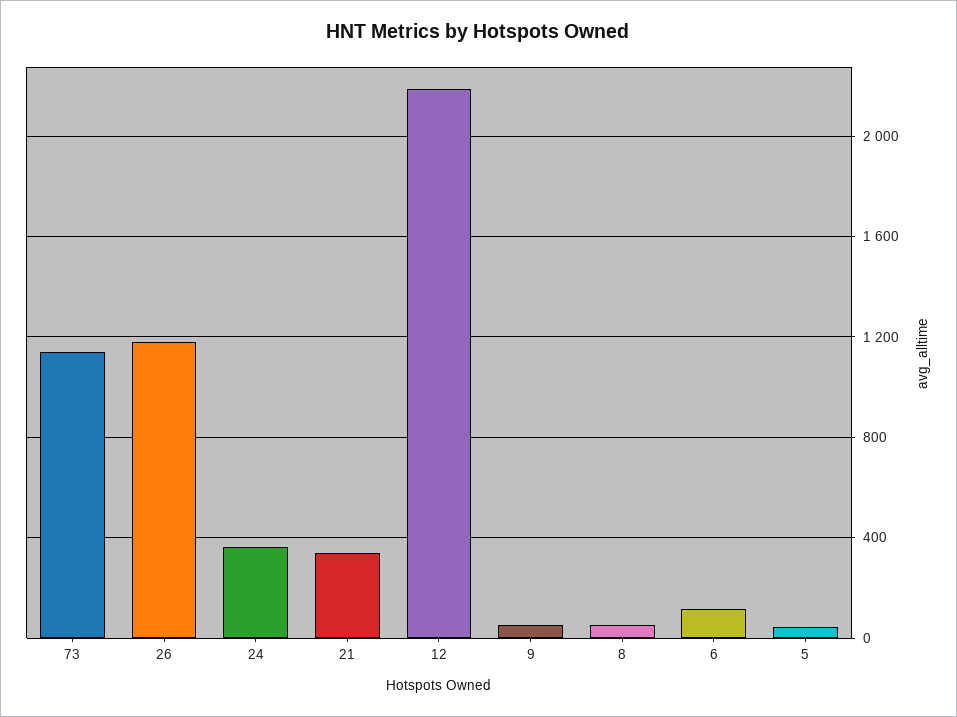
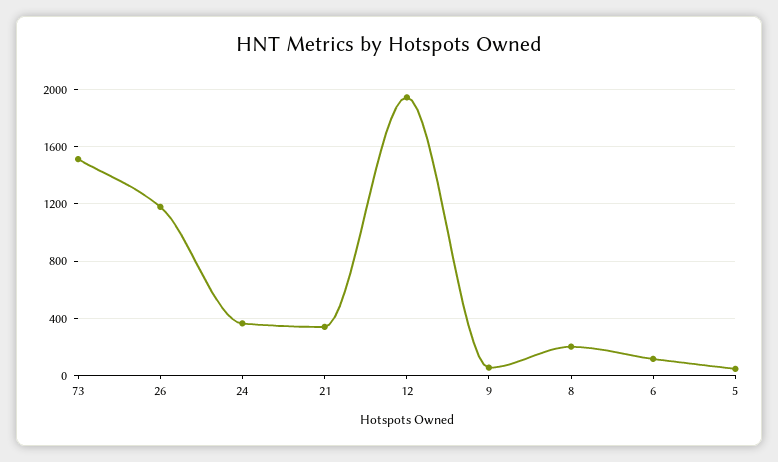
73: 1150 -> 1500
12: 2200 -> 1950
8: 50 -> 200

